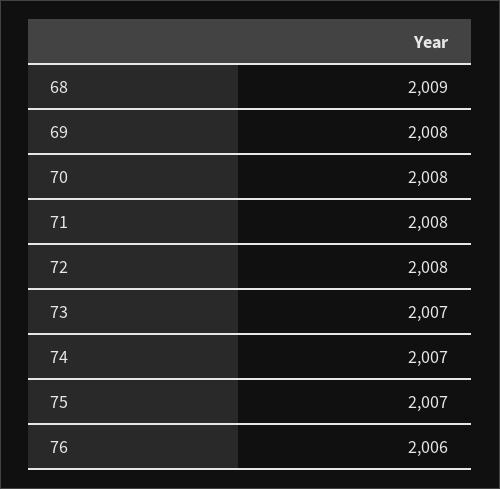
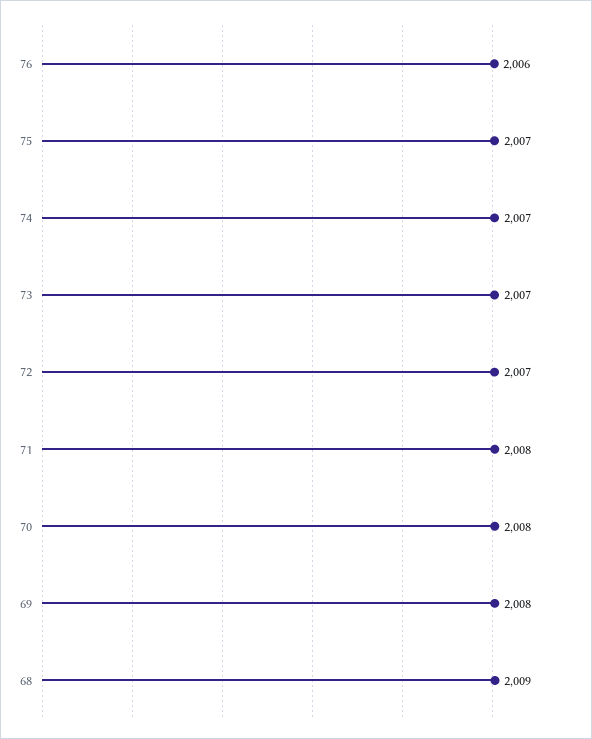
72: 2008 -> 2007

